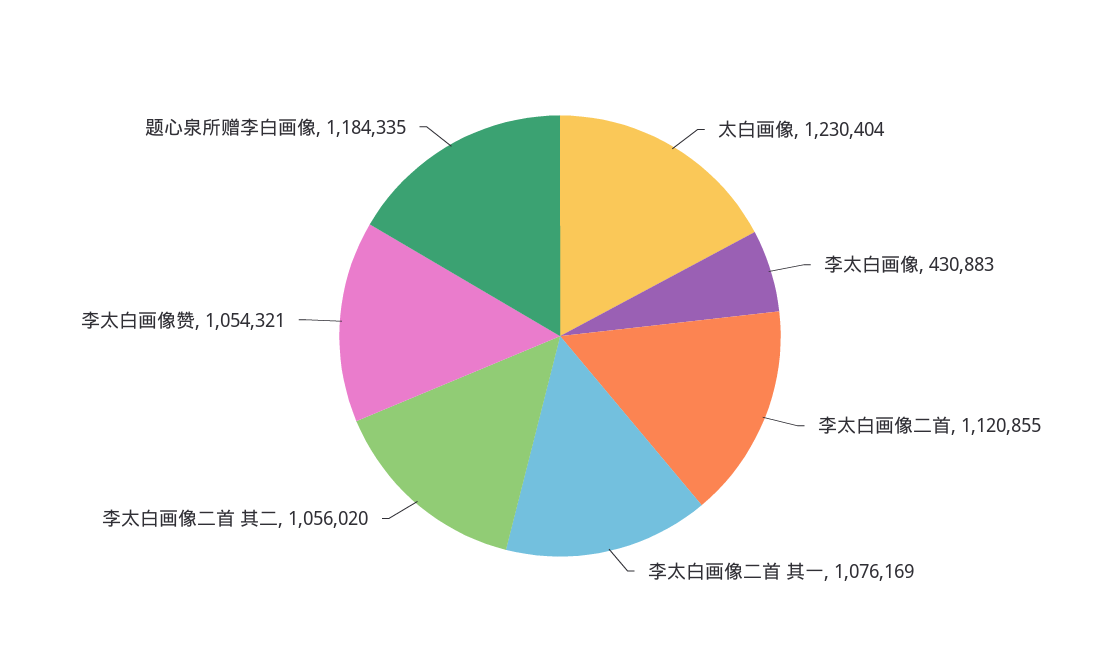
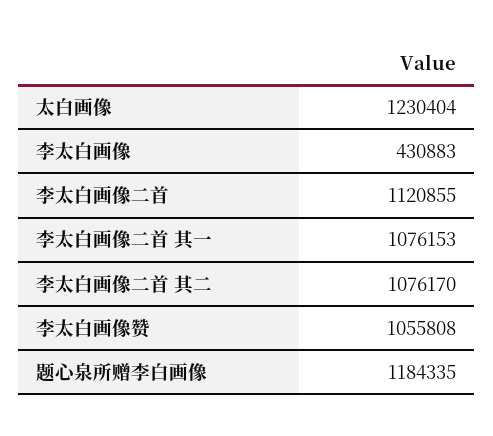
李太白画像二首 其一: 1076169 -> 1076153
李太白画像二首 其二: 1056020 -> 1076170
李太白画像赞: 1054321 -> 1055808

